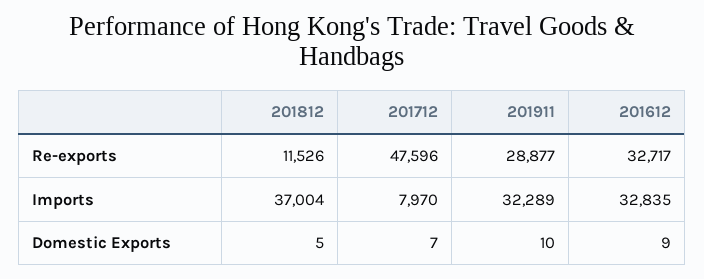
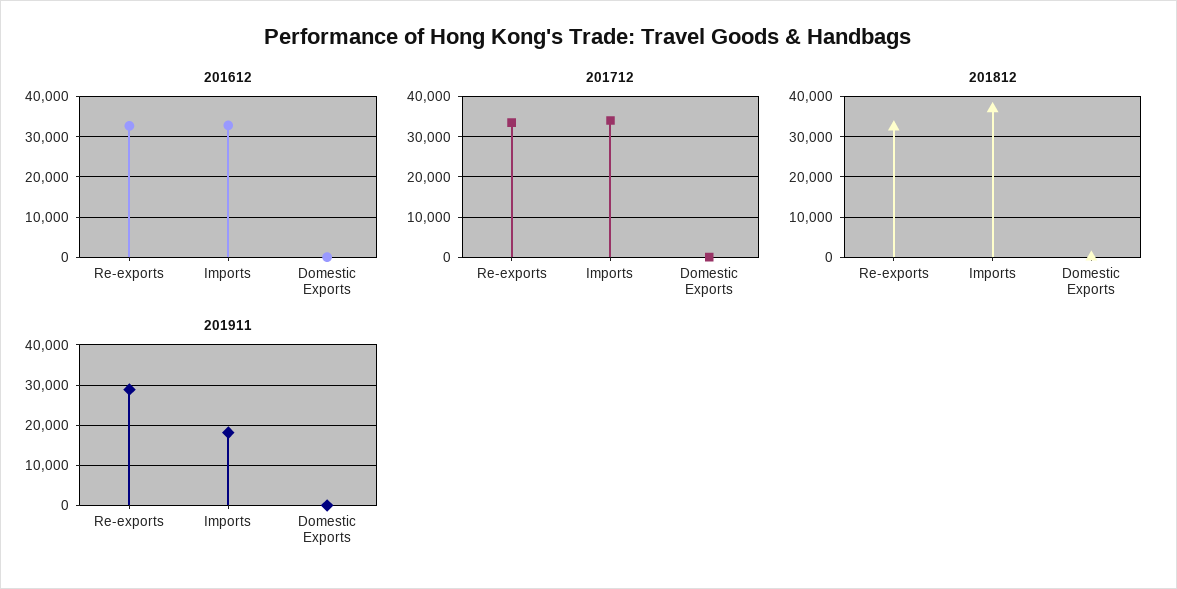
201812, Re-exports: 11526 -> 32000
201712, Re-exports: 47596 -> 34000
201712, Imports: 7970 -> 34000
201911, Imports: 32289 -> 18000

